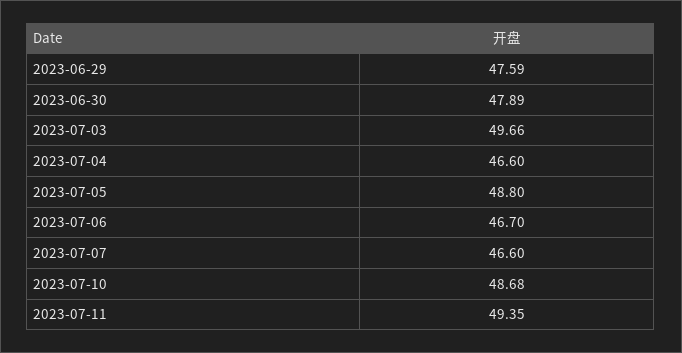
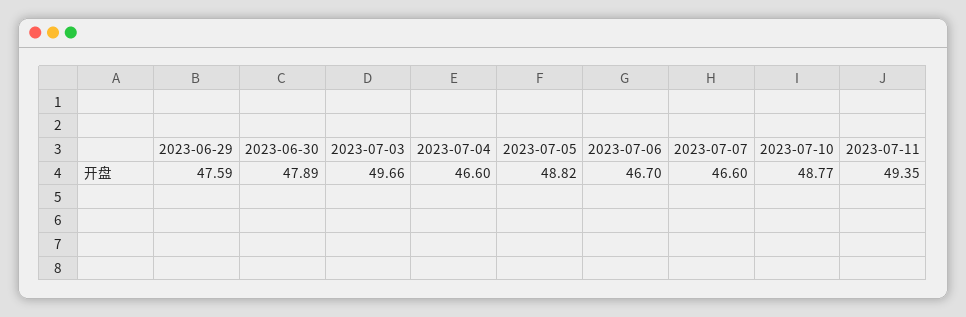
2023-07-05: 48.8 -> 48.82
2023-07-10: 48.68 -> 48.77

